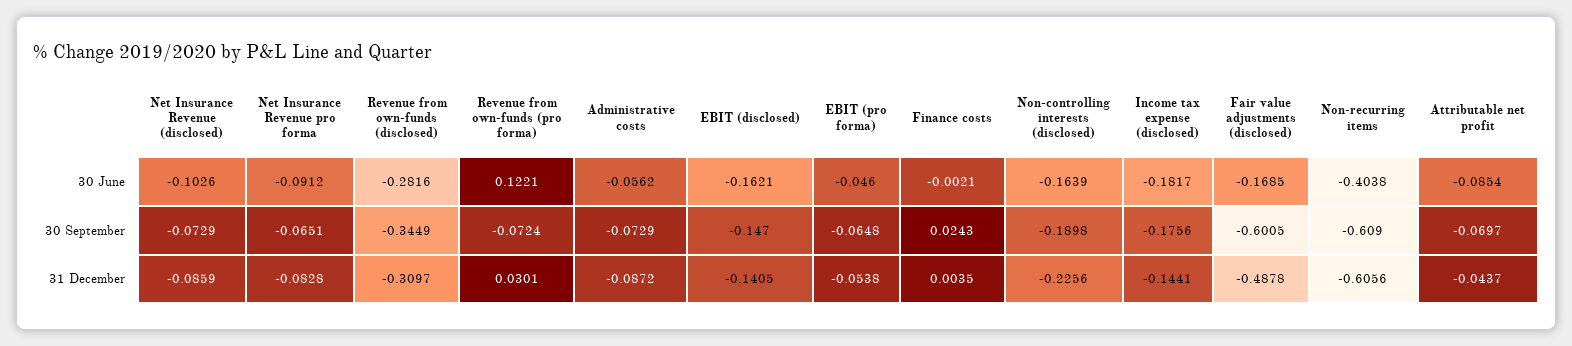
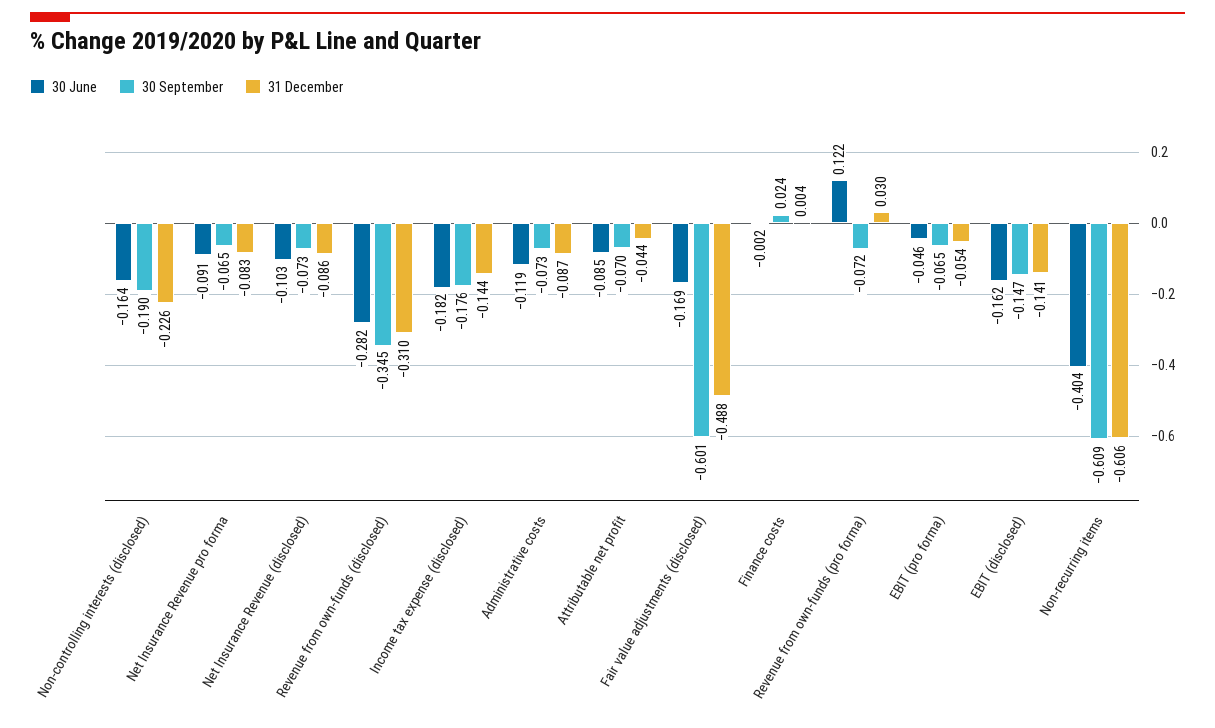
30 June, Administrative costs: -0.0562 -> -0.119

